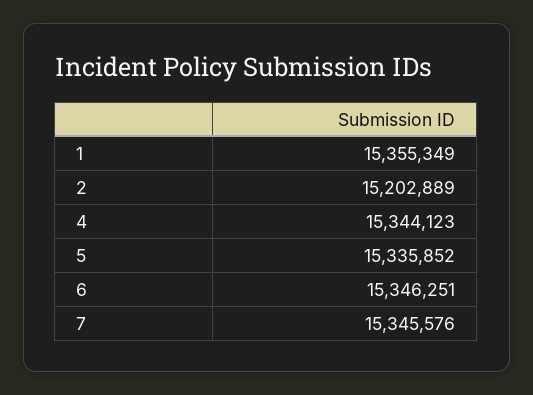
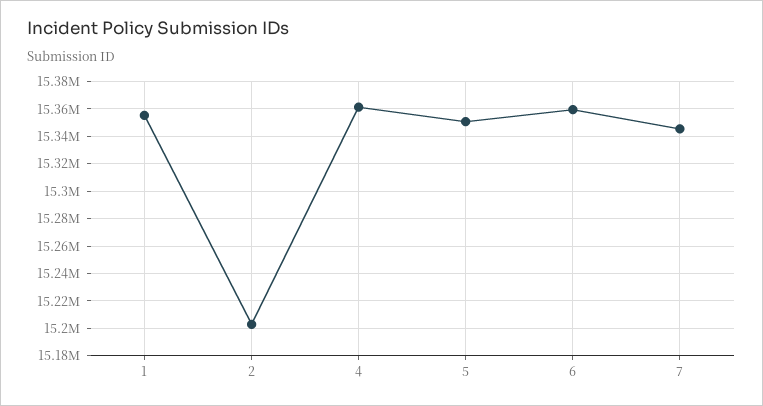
4: 15344123 -> 15360000
5: 15335852 -> 15350000
6: 15346251 -> 15360000

